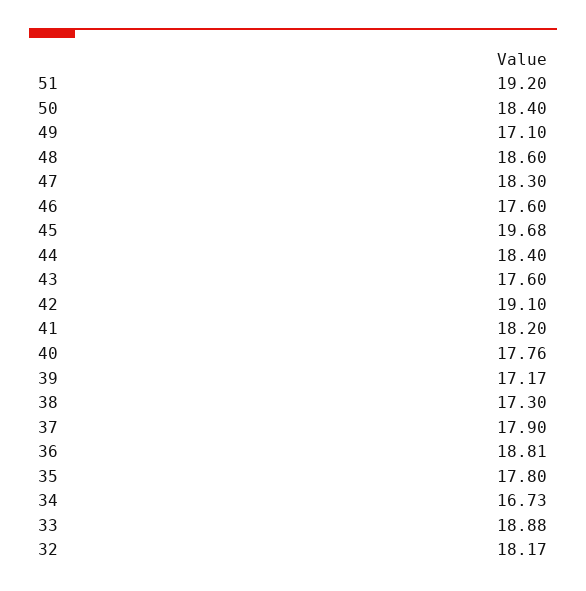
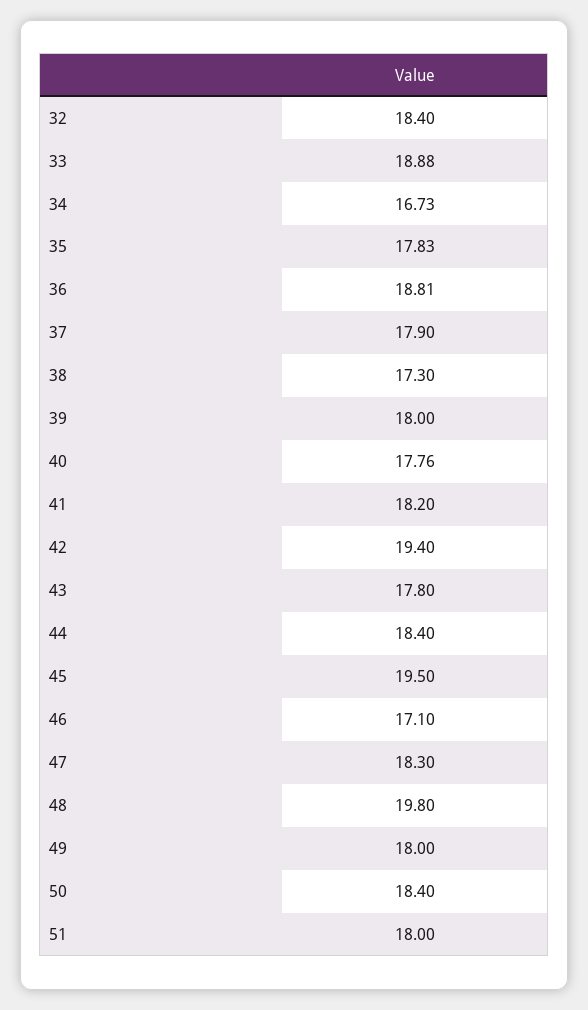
51: 19.2 -> 18
49: 17.1 -> 18
48: 18.6 -> 19.8
46: 17.6 -> 17.1
45: 19.68 -> 19.5
43: 17.6 -> 17.8
42: 19.1 -> 19.4
39: 17.17 -> 18
35: 17.8 -> 17.83
32: 18.17 -> 18.4

